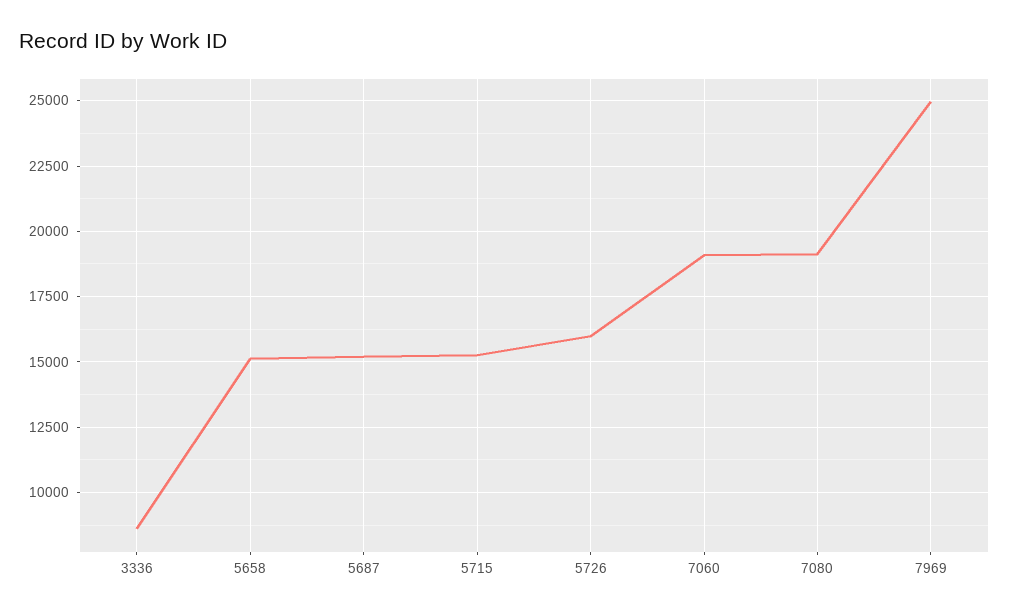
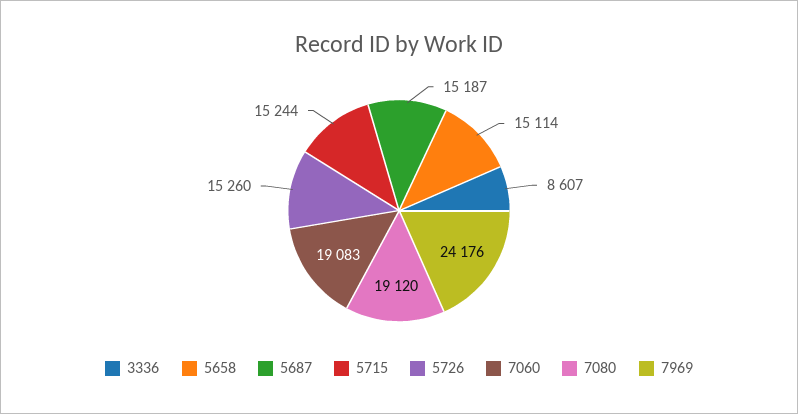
5726: 16000 -> 15260
7969: 25000 -> 24176

